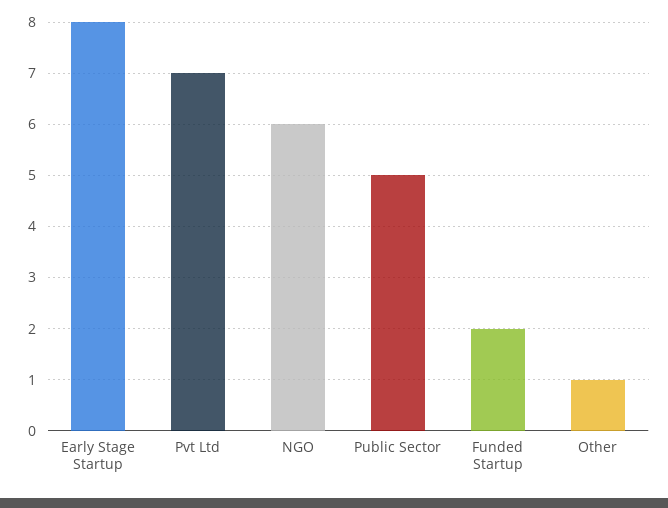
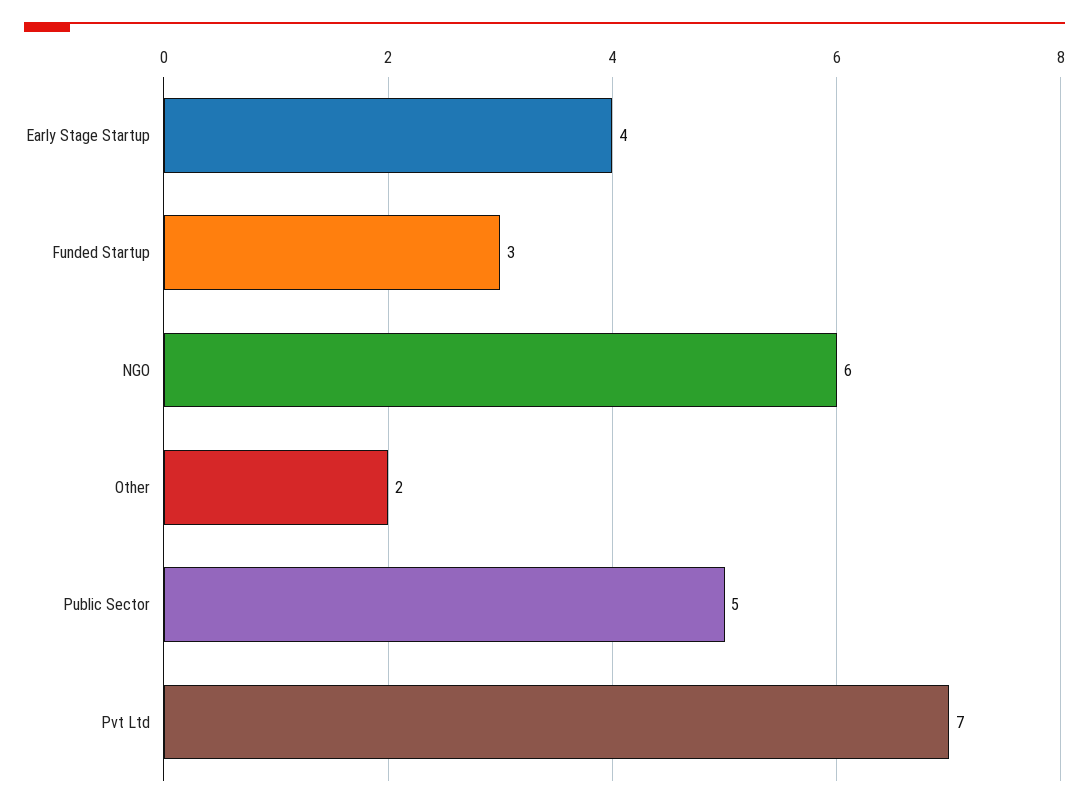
Early Stage Startup: 8 -> 4
Funded Startup: 2 -> 3
Other: 1 -> 2

